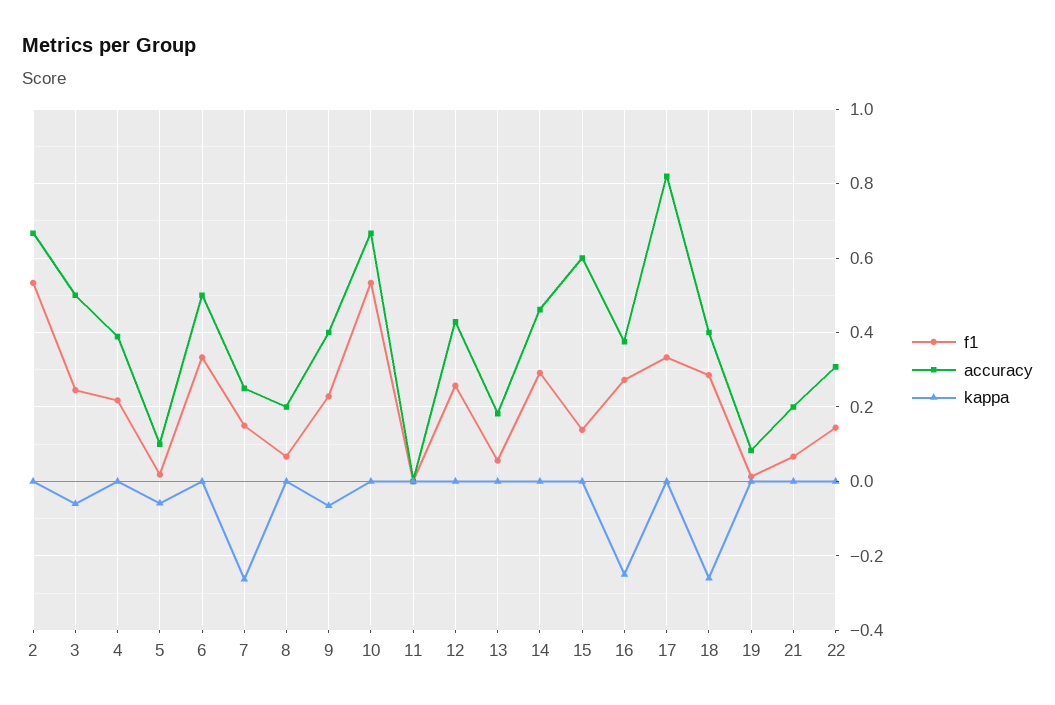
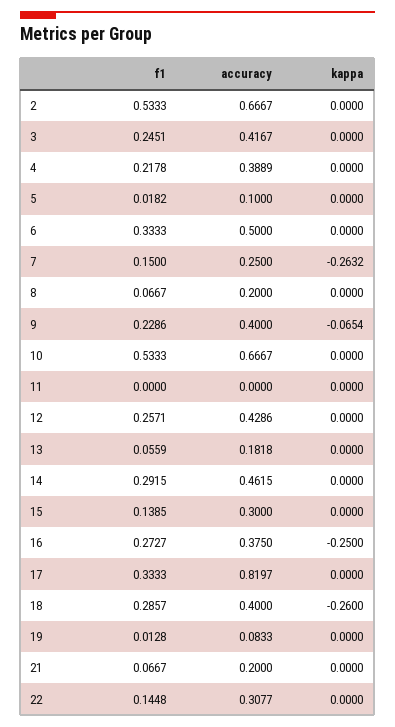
accuracy, 3: 0.5 -> 0.4167
kappa, 3: -0.06 -> 0
kappa, 5: -0.06 -> 0
accuracy, 15: 0.6 -> 0.3

